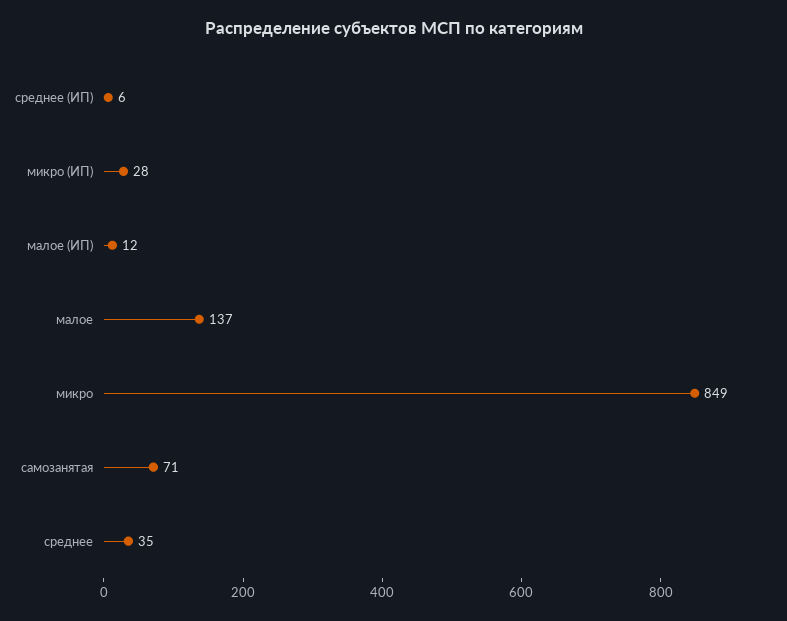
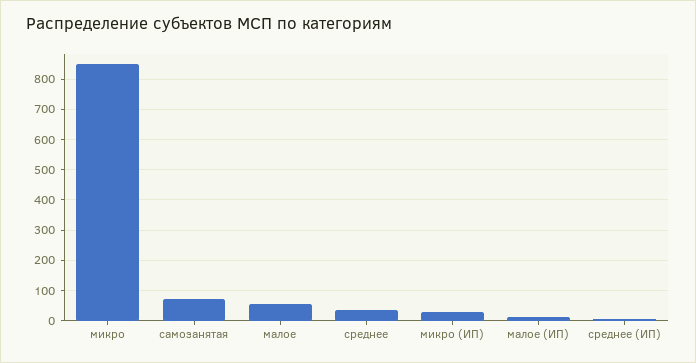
малое: 137 -> 60

